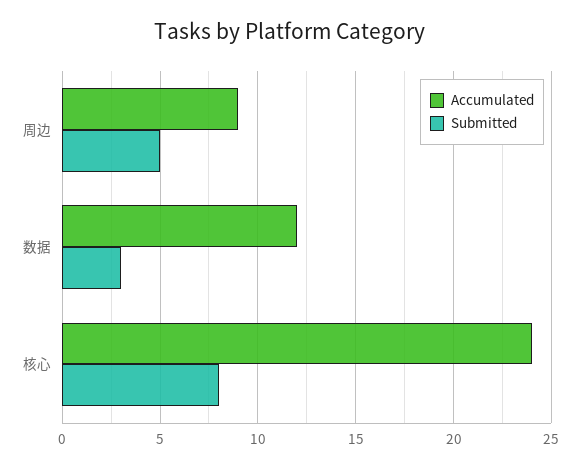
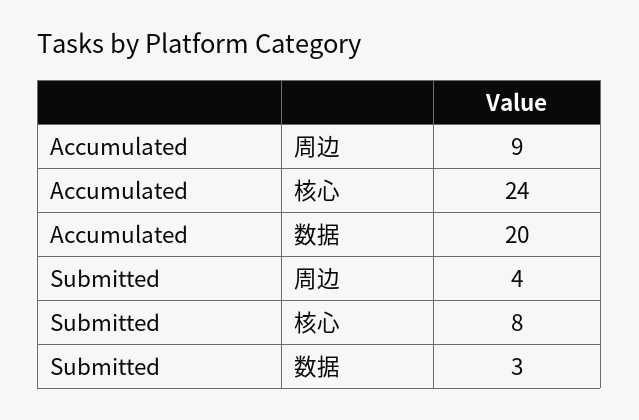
Submitted, 周边: 5 -> 4
Accumulated, 数据: 12 -> 20

